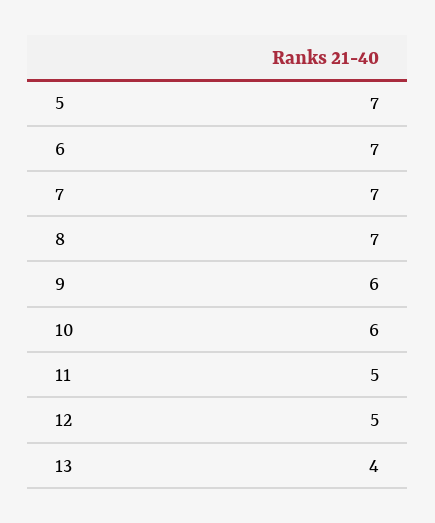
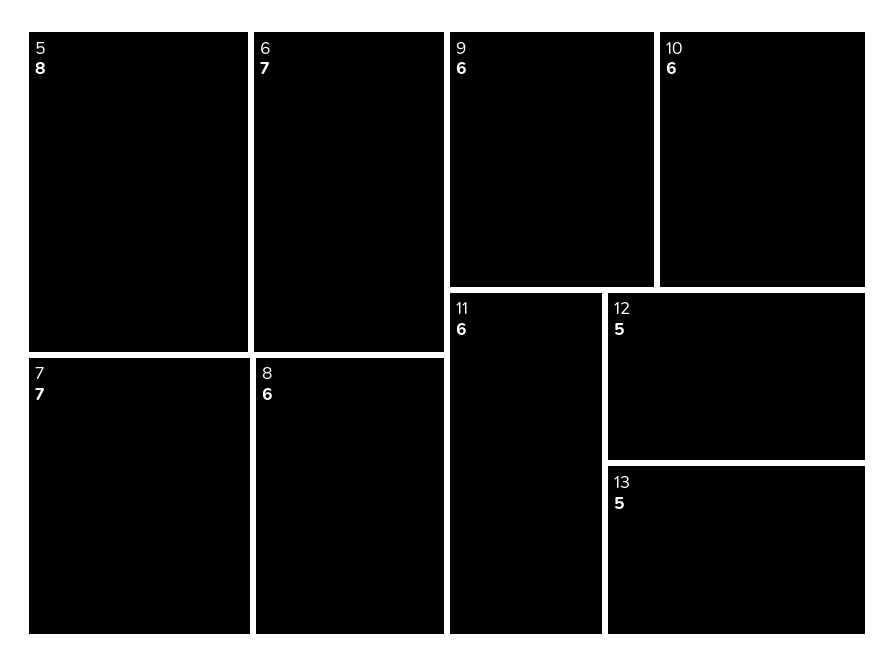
5: 7 -> 8
8: 7 -> 6
11: 5 -> 6
13: 4 -> 5

